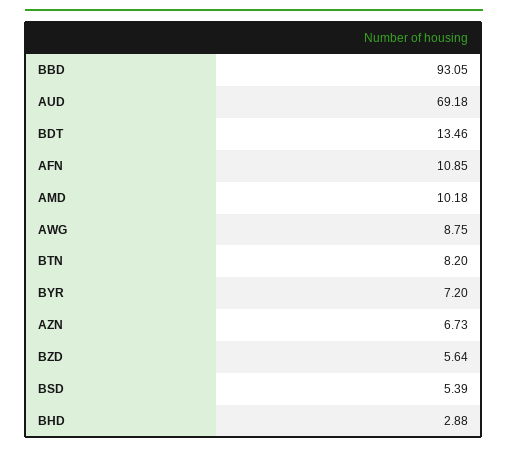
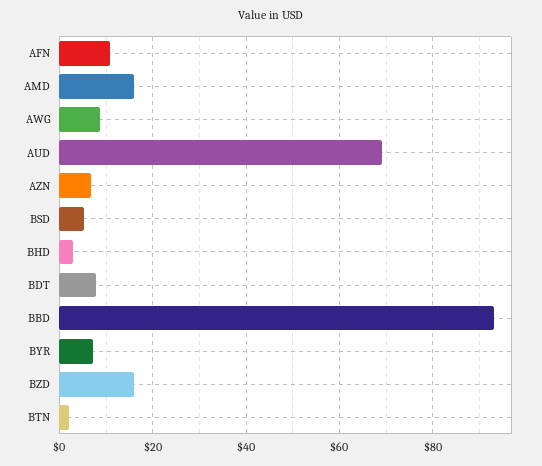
BDT: 13.46 -> 8
AMD: 10.18 -> 16
BTN: 8.2 -> 2
BZD: 5.64 -> 16

